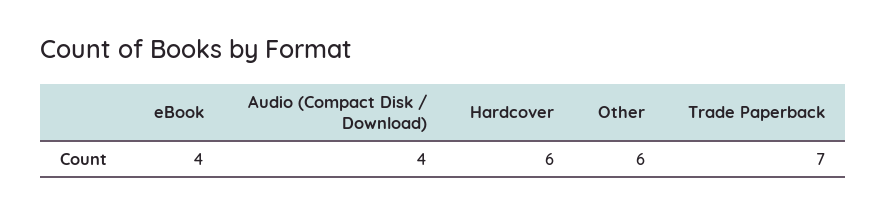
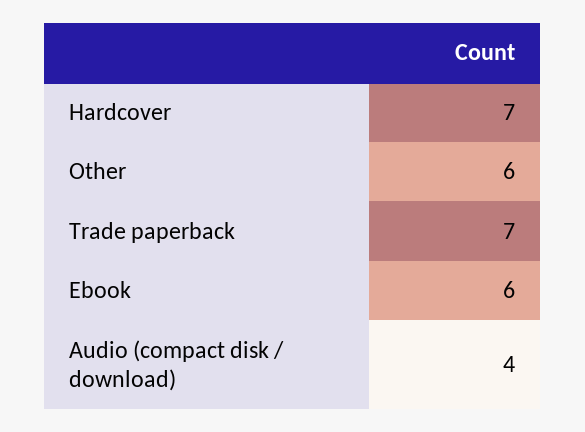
eBook: 4 -> 6
Hardcover: 6 -> 7

